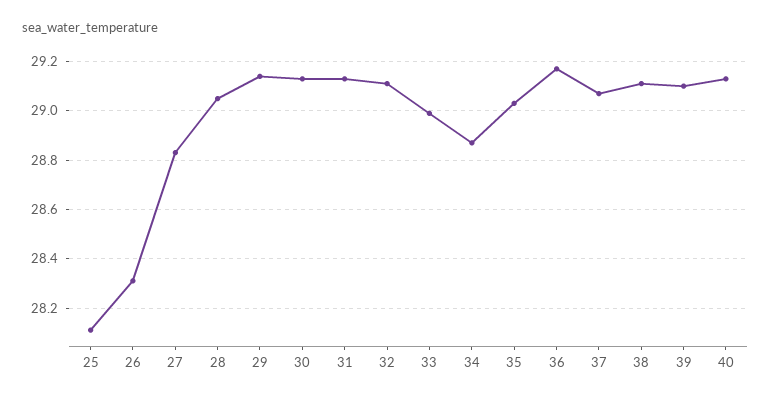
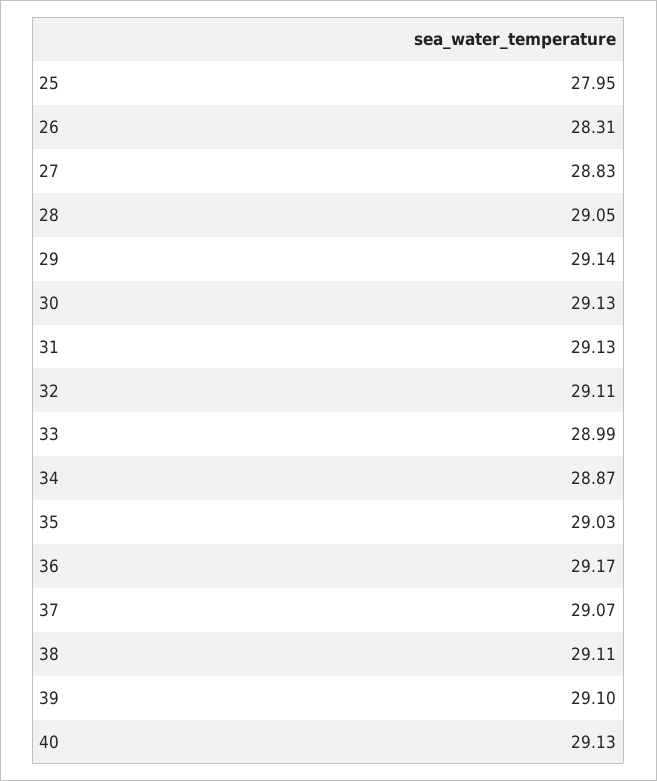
25: 28.1 -> 27.95

